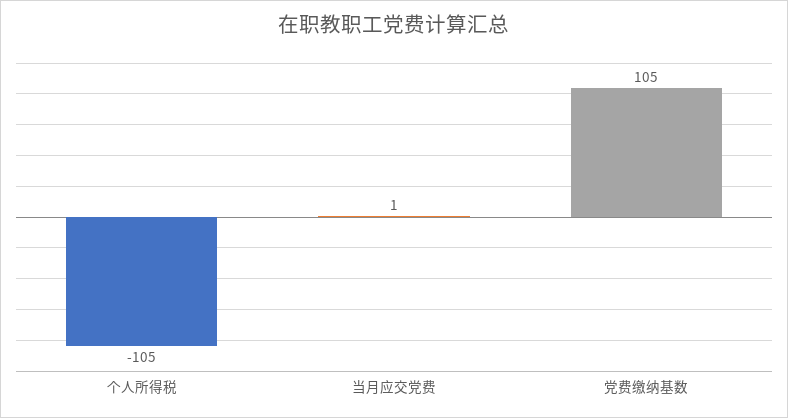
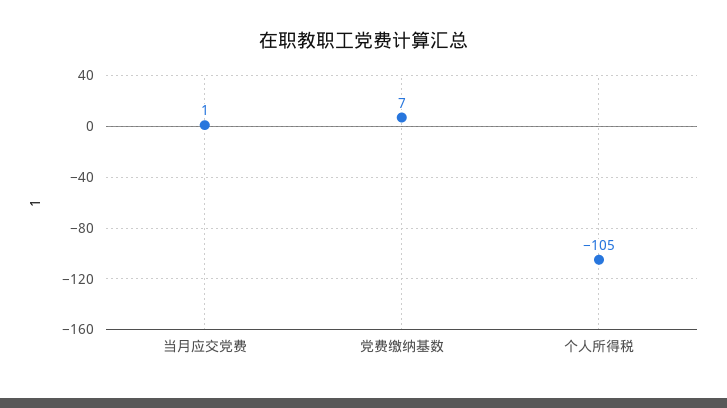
党费缴纳基数: 105 -> 7

